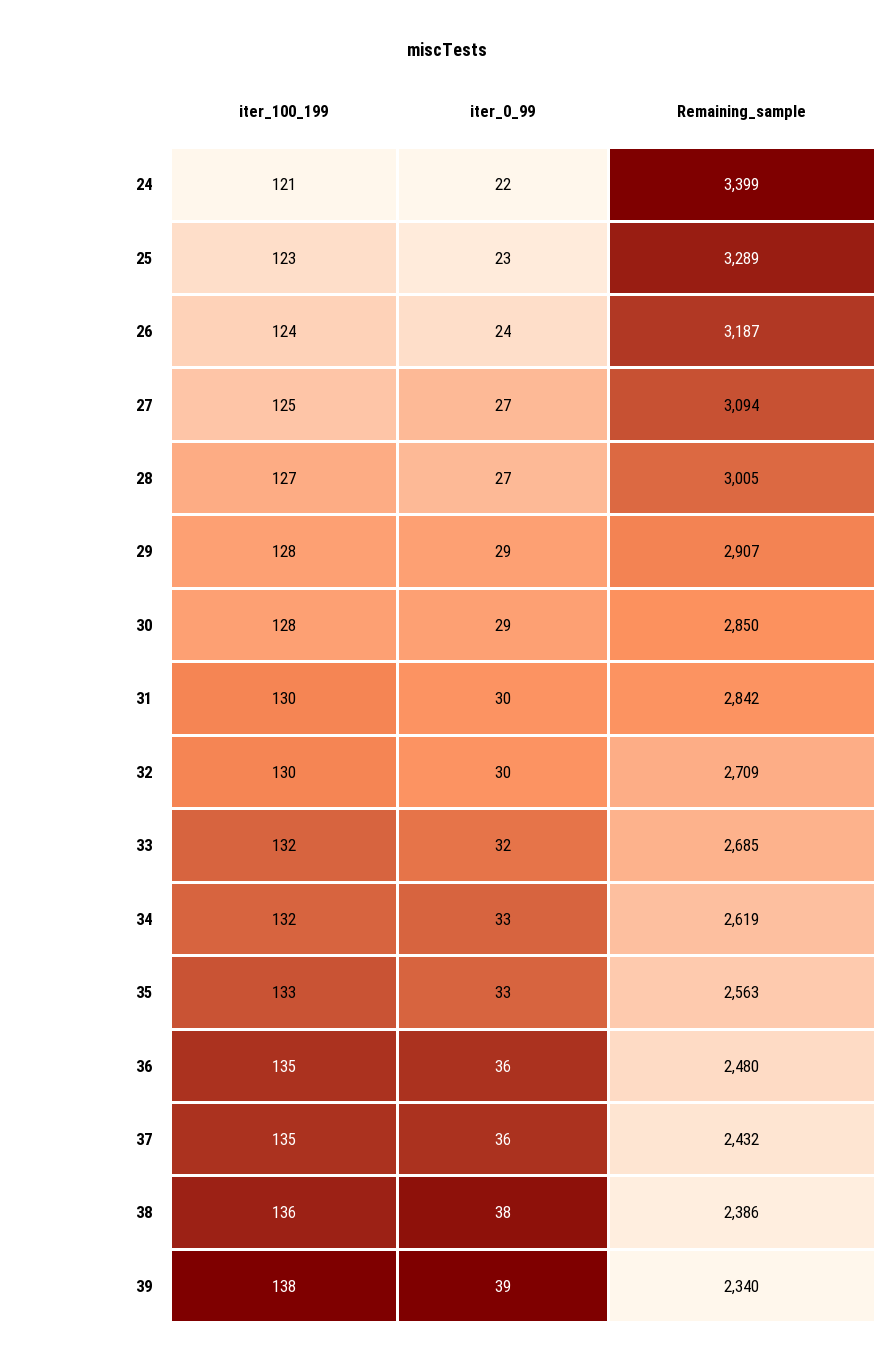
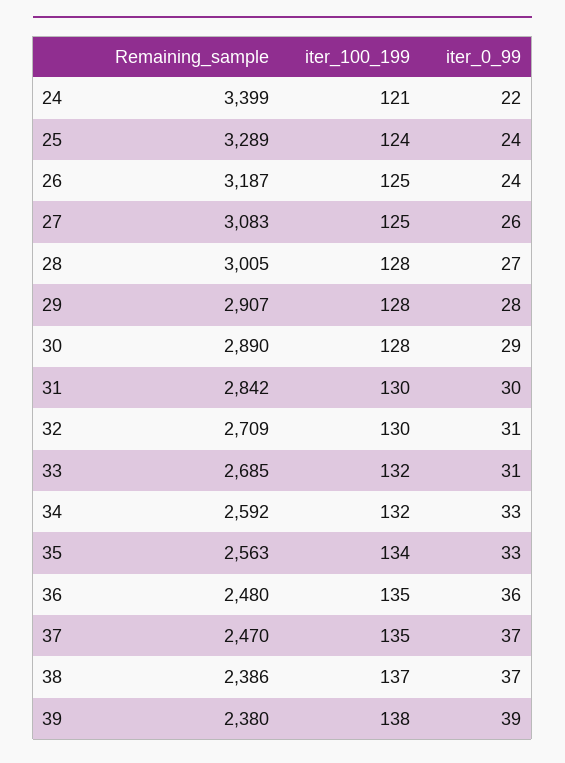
iter_100_199, 25: 123 -> 124
iter_0_99, 25: 23 -> 24
iter_100_199, 26: 124 -> 125
iter_0_99, 27: 27 -> 26
Remaining_sample, 27: 3094 -> 3083
iter_100_199, 28: 127 -> 128
iter_0_99, 29: 29 -> 28
Remaining_sample, 30: 2850 -> 2890
iter_0_99, 32: 30 -> 31
iter_0_99, 33: 32 -> 31
Remaining_sample, 34: 2619 -> 2592
iter_100_199, 35: 133 -> 134
iter_0_99, 37: 36 -> 37
Remaining_sample, 37: 2432 -> 2470
iter_100_199, 38: 136 -> 137
iter_0_99, 38: 38 -> 37
Remaining_sample, 39: 2340 -> 2380

